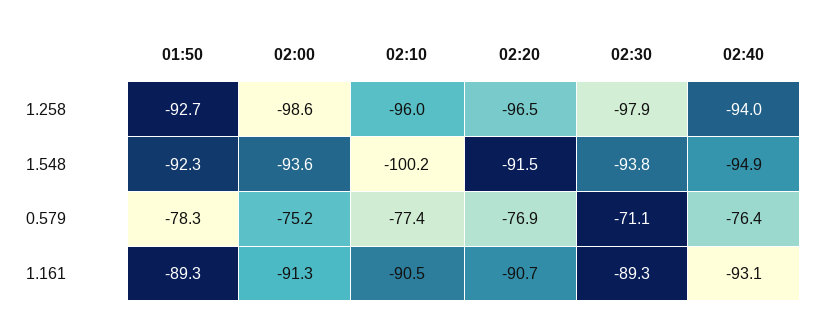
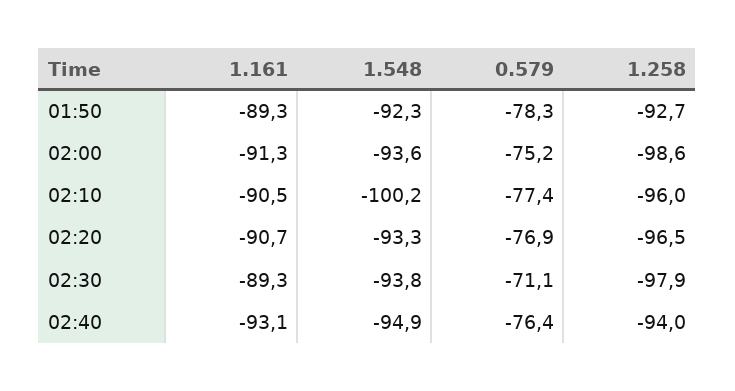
02:20, 1.548: -91.5 -> -93.3

